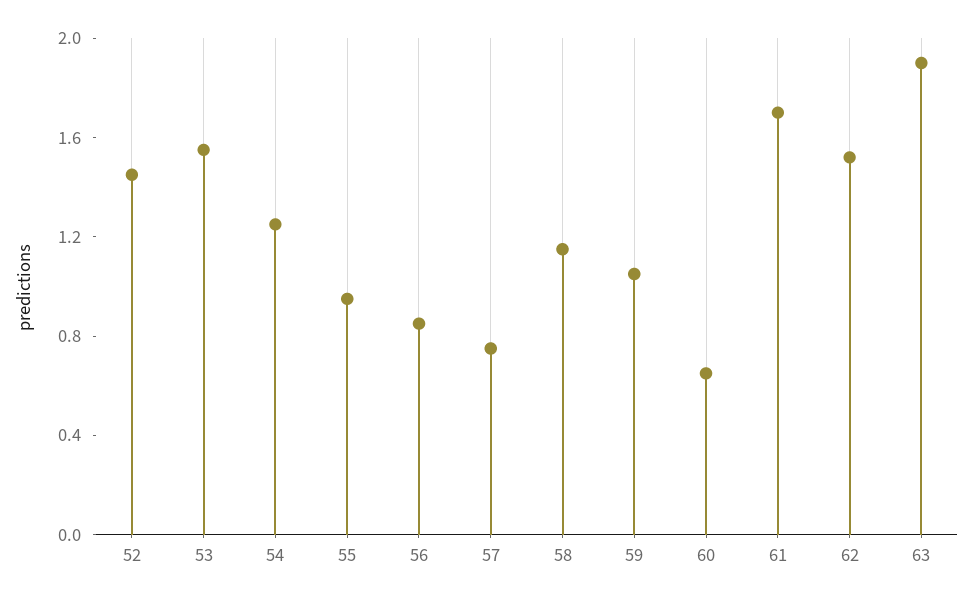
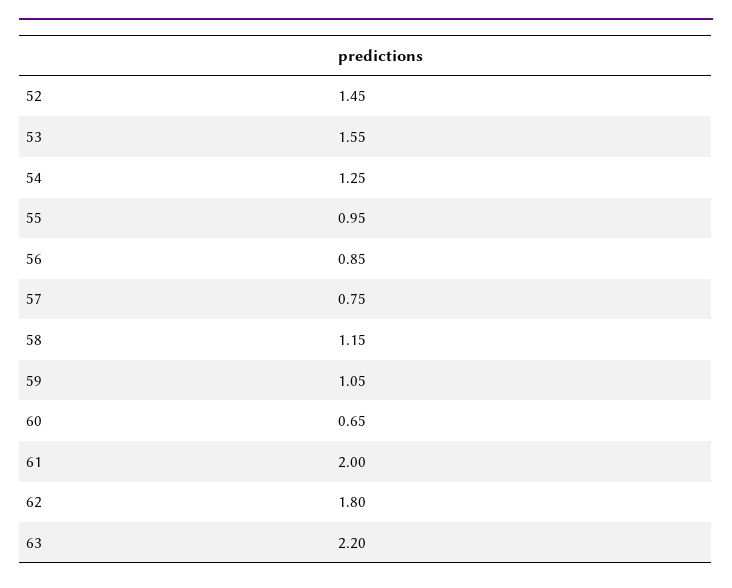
61: 1.7 -> 2
62: 1.5 -> 1.8
63: 1.9 -> 2.2

